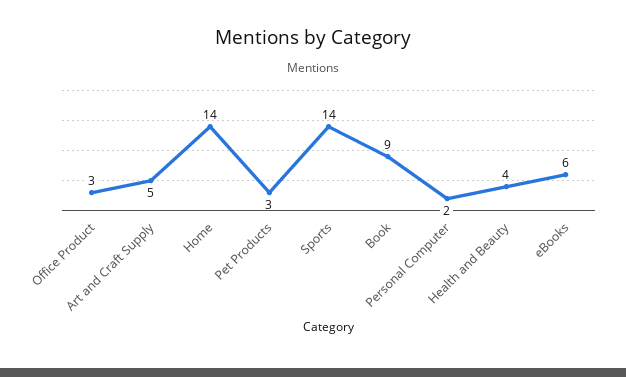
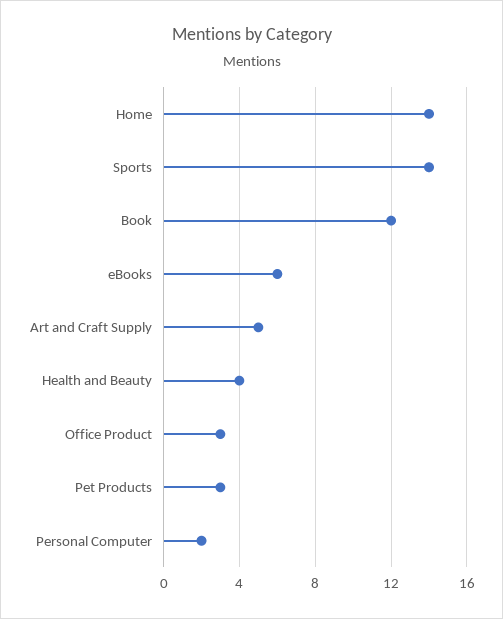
Book: 9 -> 12

